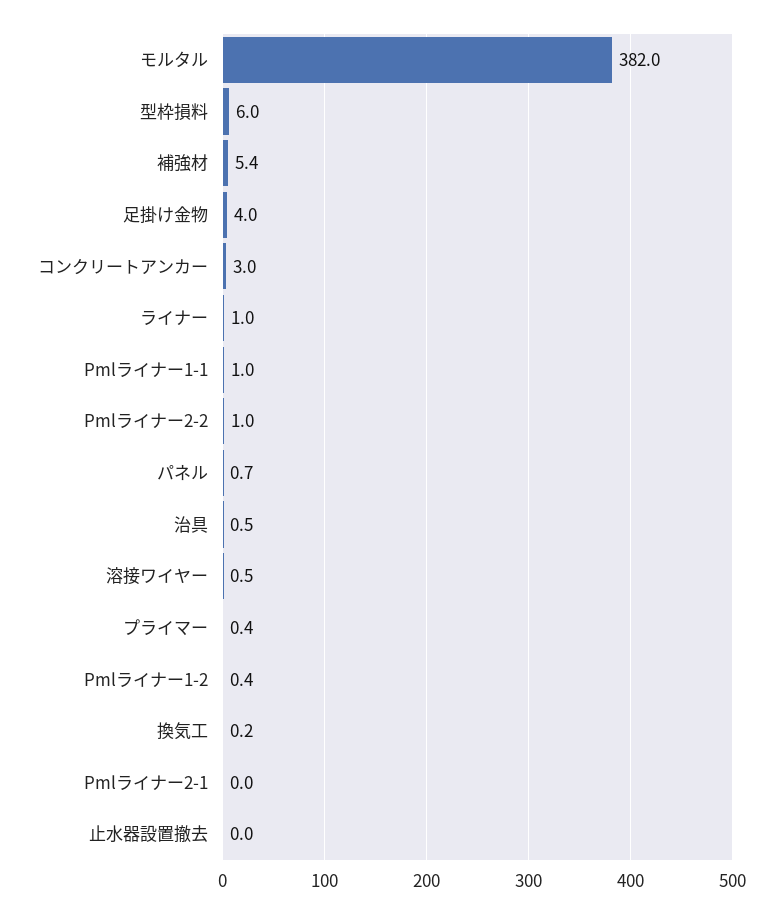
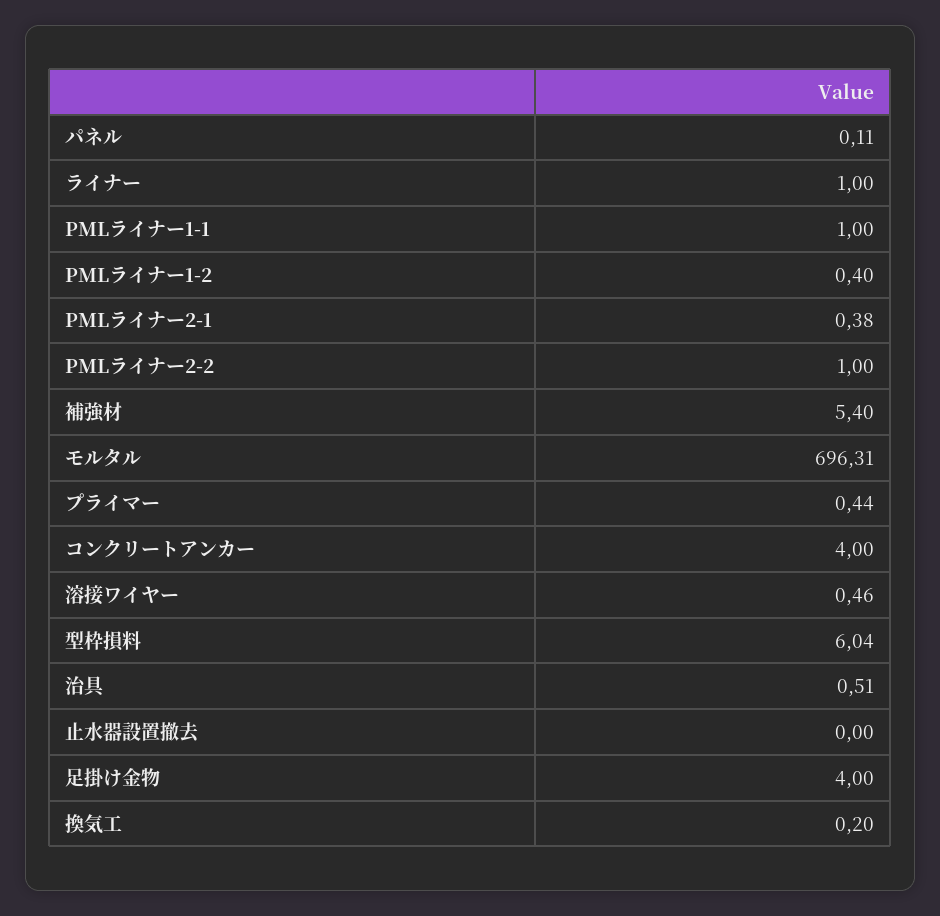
モルタル: 382 -> 696.31
コンクリートアンカー: 3 -> 4
パネル: 0.7 -> 0.11
Pmlライナー2-1: 0 -> 0.38

